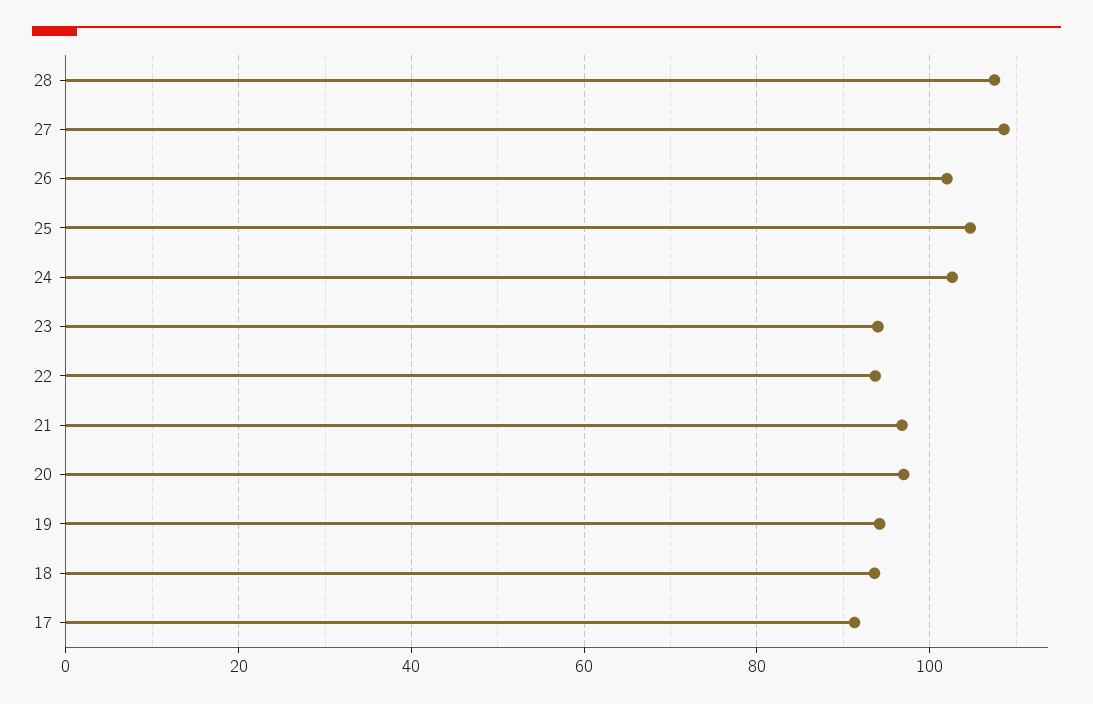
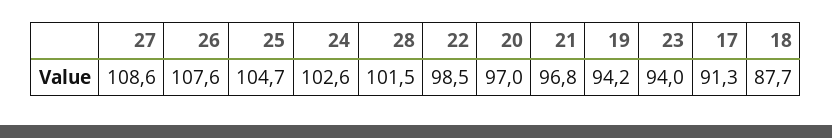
28: 108 -> 101.5
26: 102 -> 107.6
22: 94 -> 98.5
18: 94 -> 87.7

